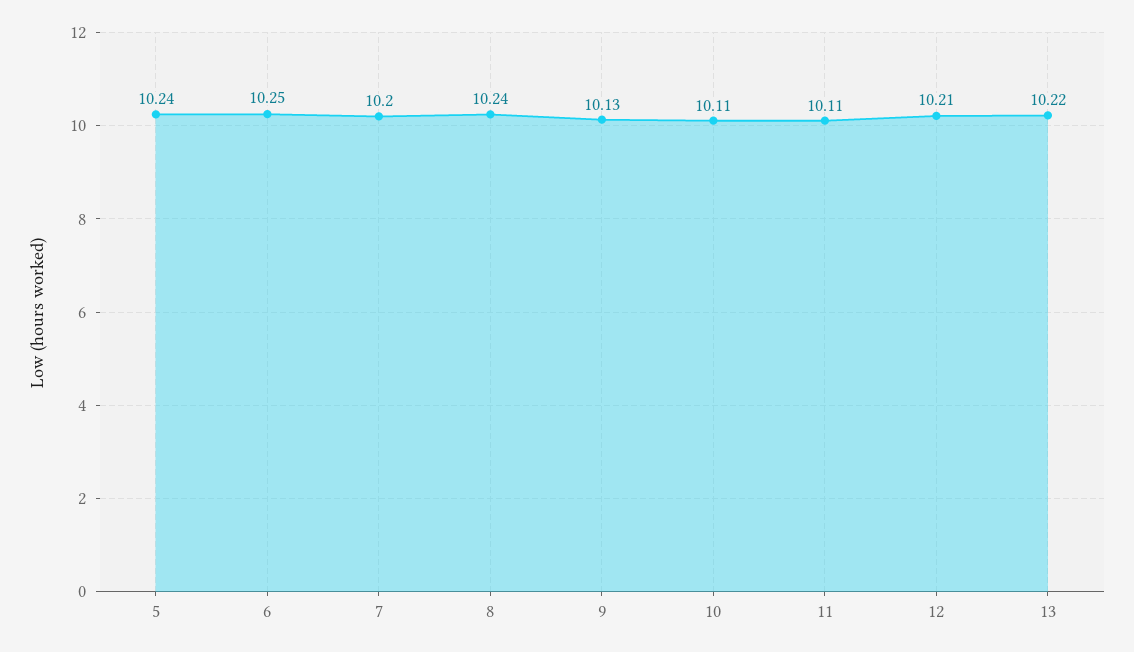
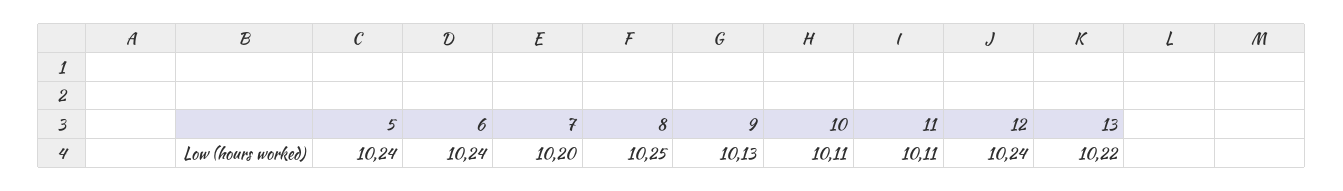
6: 10.25 -> 10.24
8: 10.24 -> 10.25
12: 10.21 -> 10.24

